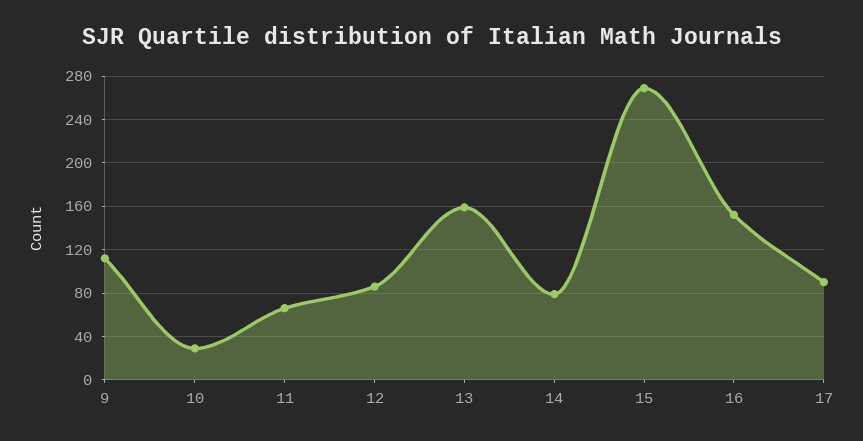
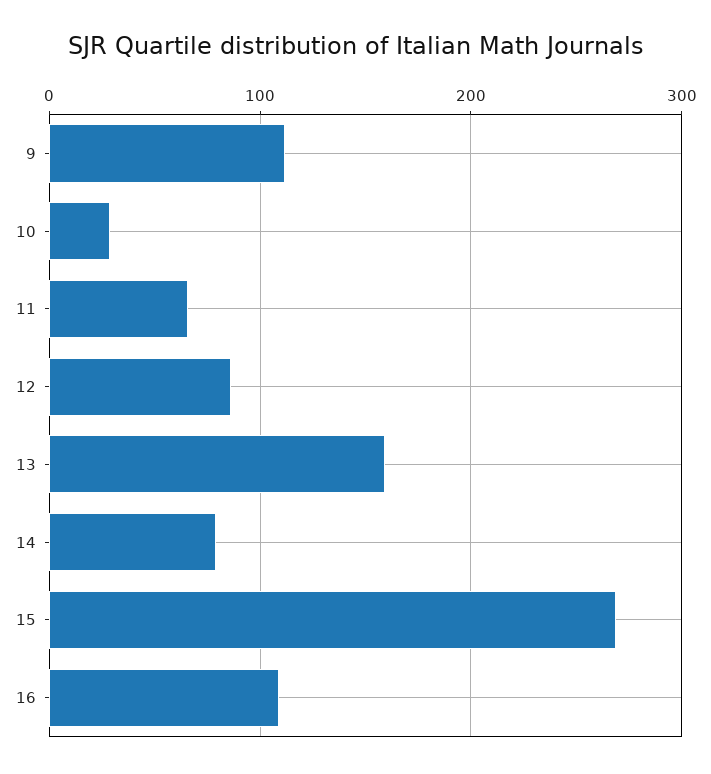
16: 150 -> 110
17: 90 -> none

